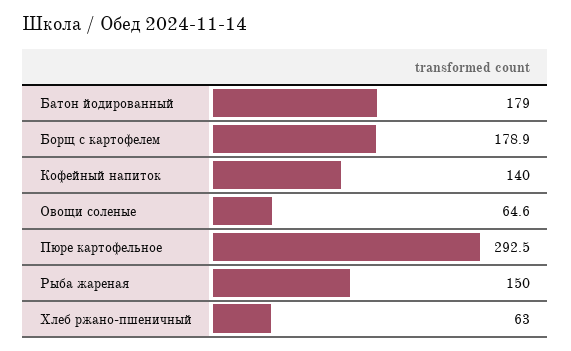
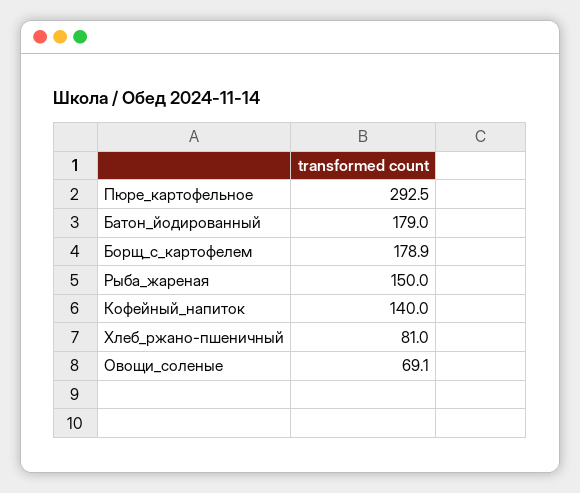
Овощи соленые: 64.6 -> 69.1
Хлеб ржано-пшеничный: 63 -> 81

